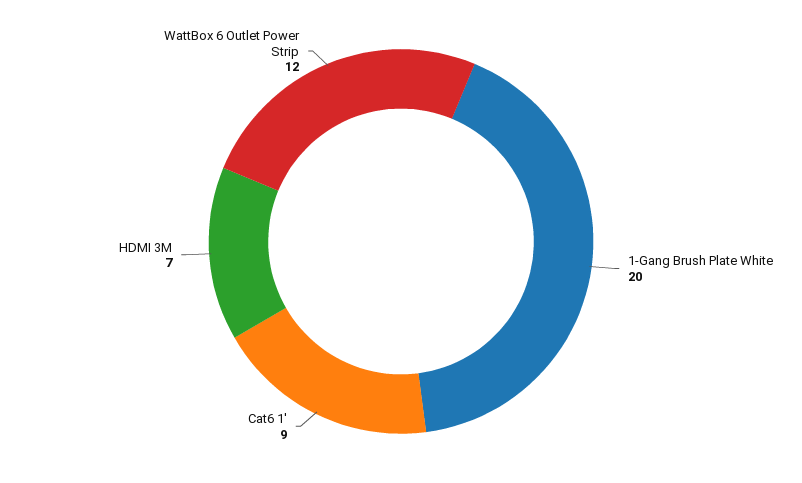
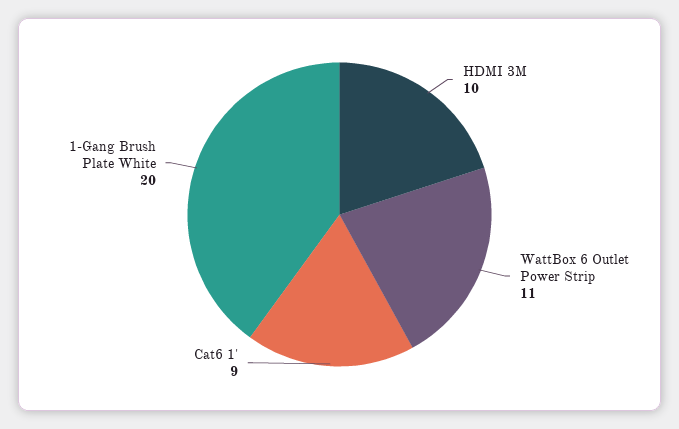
HDMI 3M: 7 -> 10
WattBox 6 Outlet Power Strip: 12 -> 11

